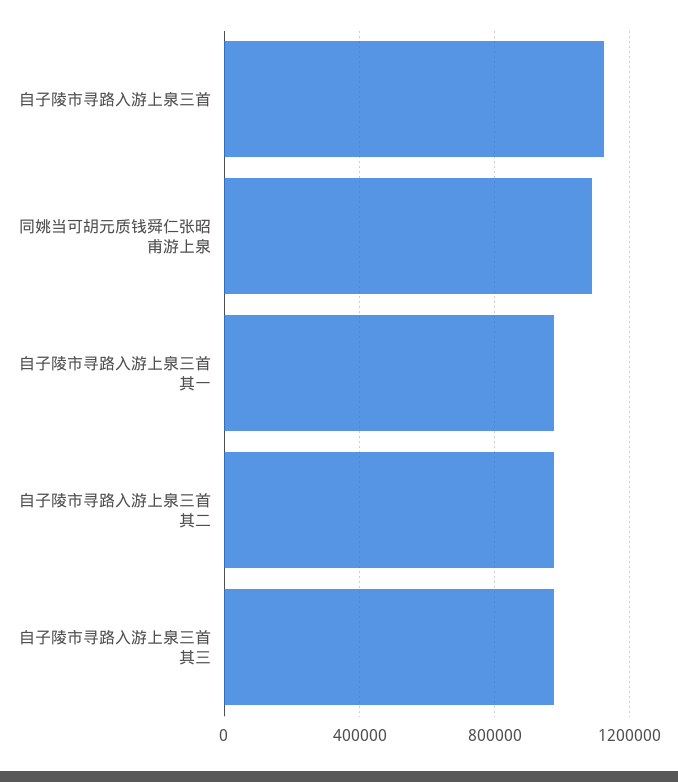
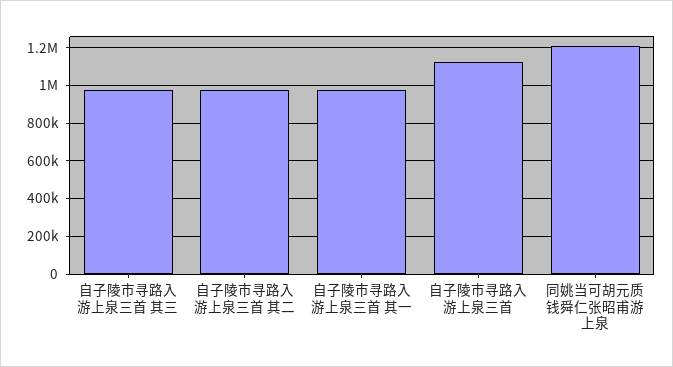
同姚当可胡元质钱舜仁张昭甫游上泉: 1100000 -> 1200000

